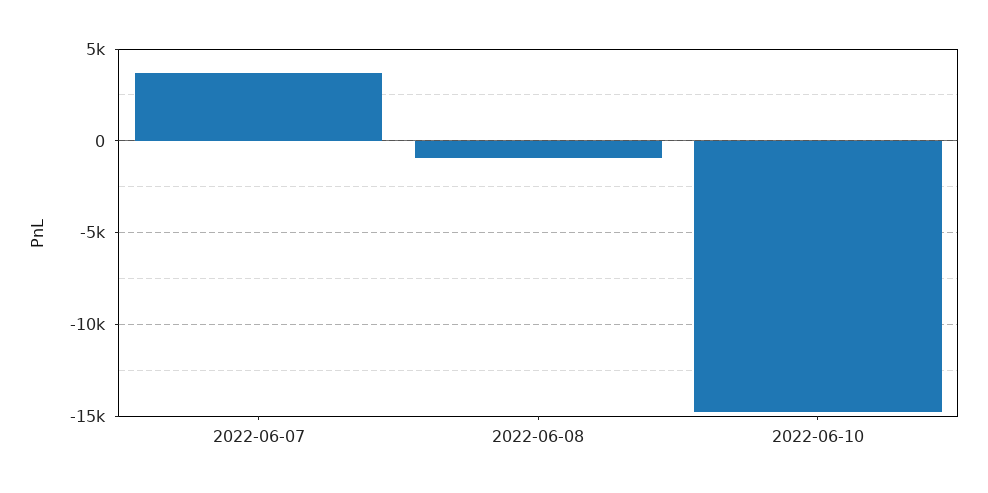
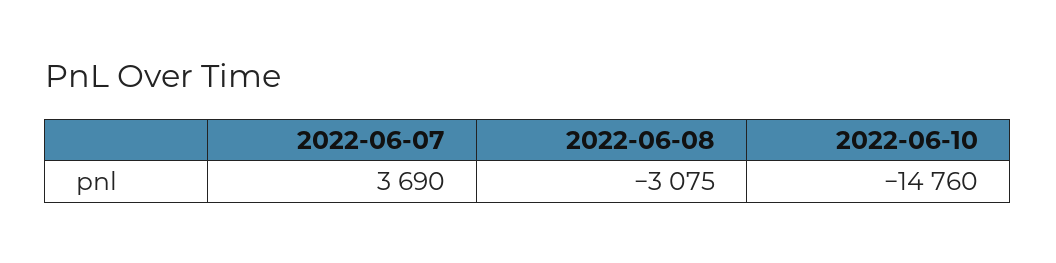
2022-06-08: -1000 -> -3075

